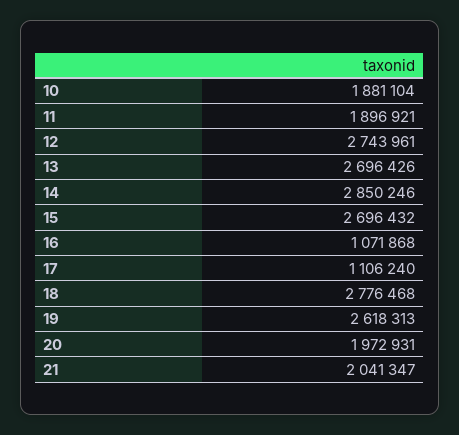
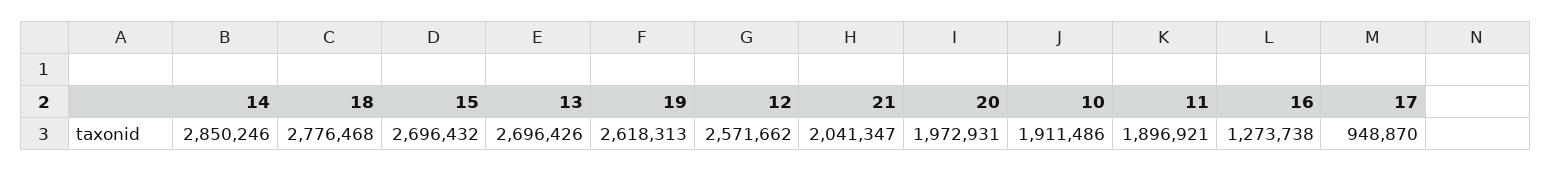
10: 1881104 -> 1911486
12: 2743961 -> 2571662
16: 1071868 -> 1273738
17: 1106240 -> 948870

